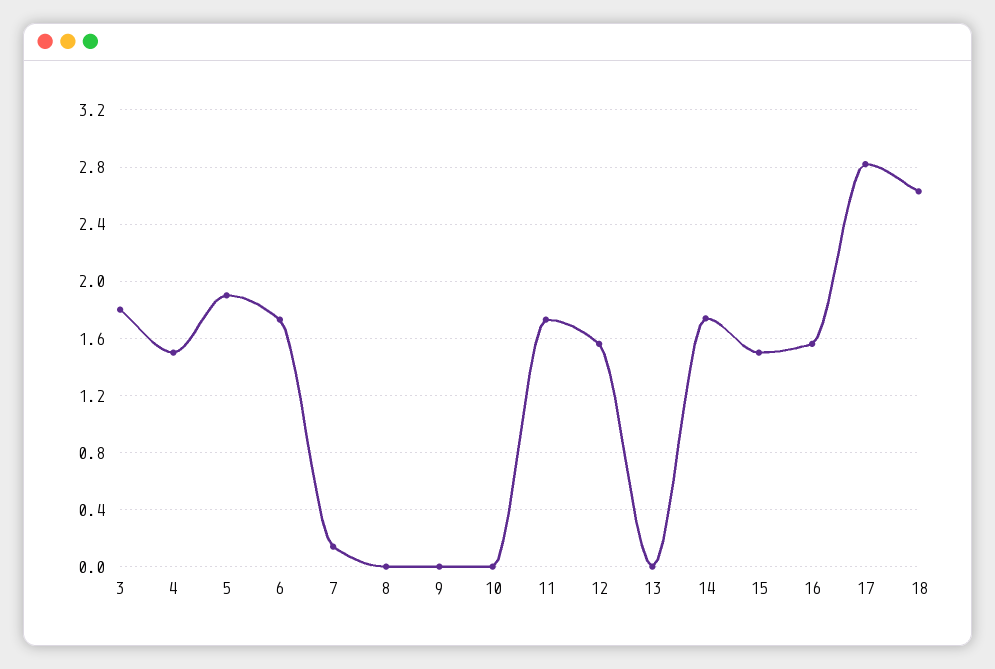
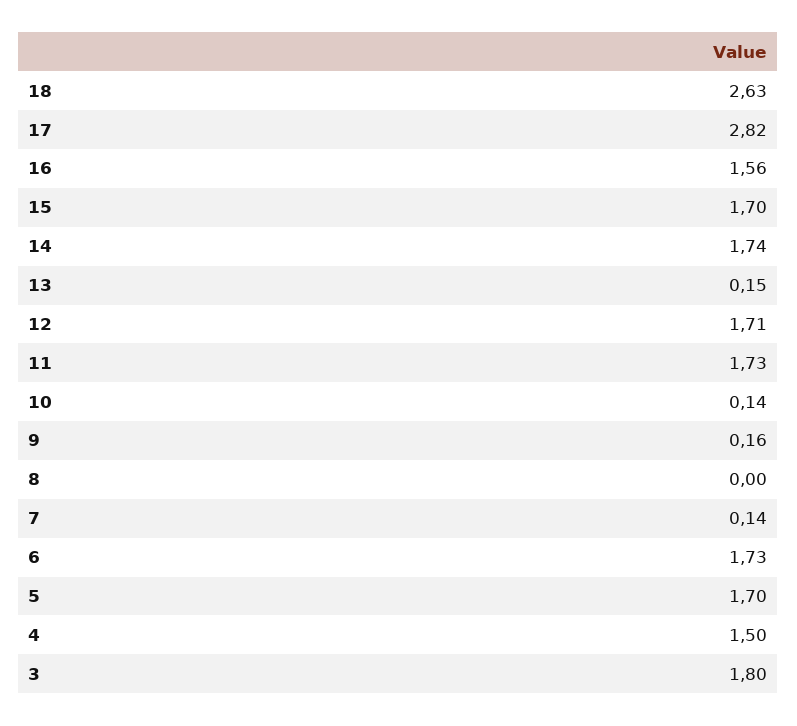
5: 1.9 -> 1.7
9: 0 -> 0.16
10: 0 -> 0.14
12: 1.55 -> 1.71
13: 0 -> 0.15
15: 1.5 -> 1.7

